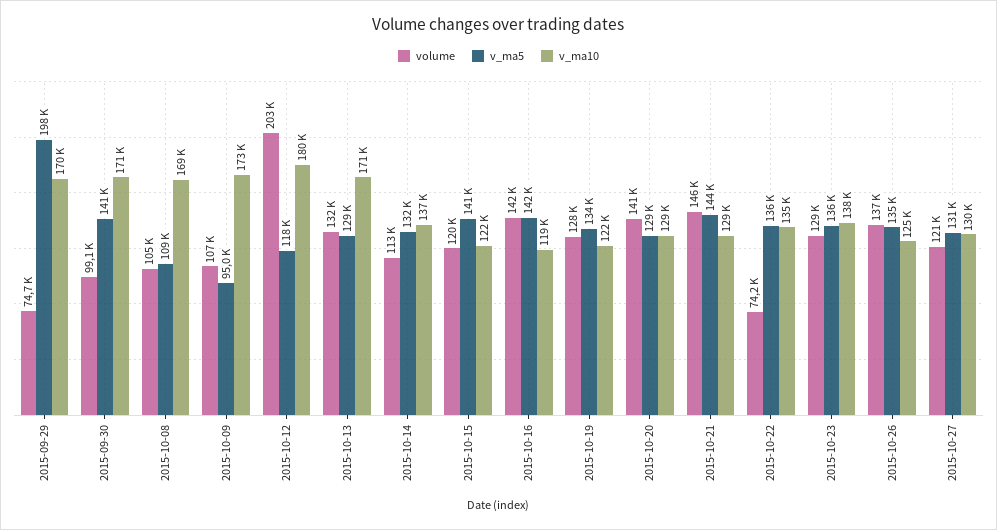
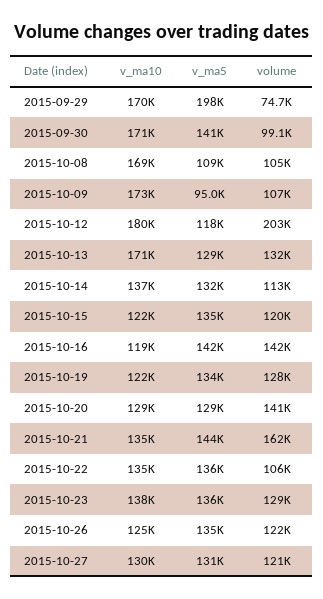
v_ma5, 2015-10-15: 141000 -> 135000
volume, 2015-10-21: 146000 -> 162000
v_ma10, 2015-10-21: 129000 -> 135000
volume, 2015-10-22: 74200 -> 106000
volume, 2015-10-26: 137000 -> 122000

